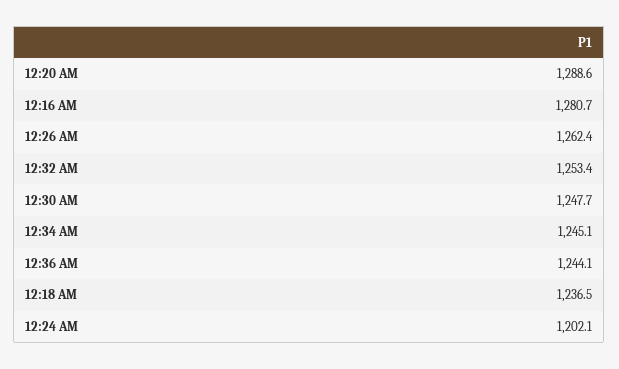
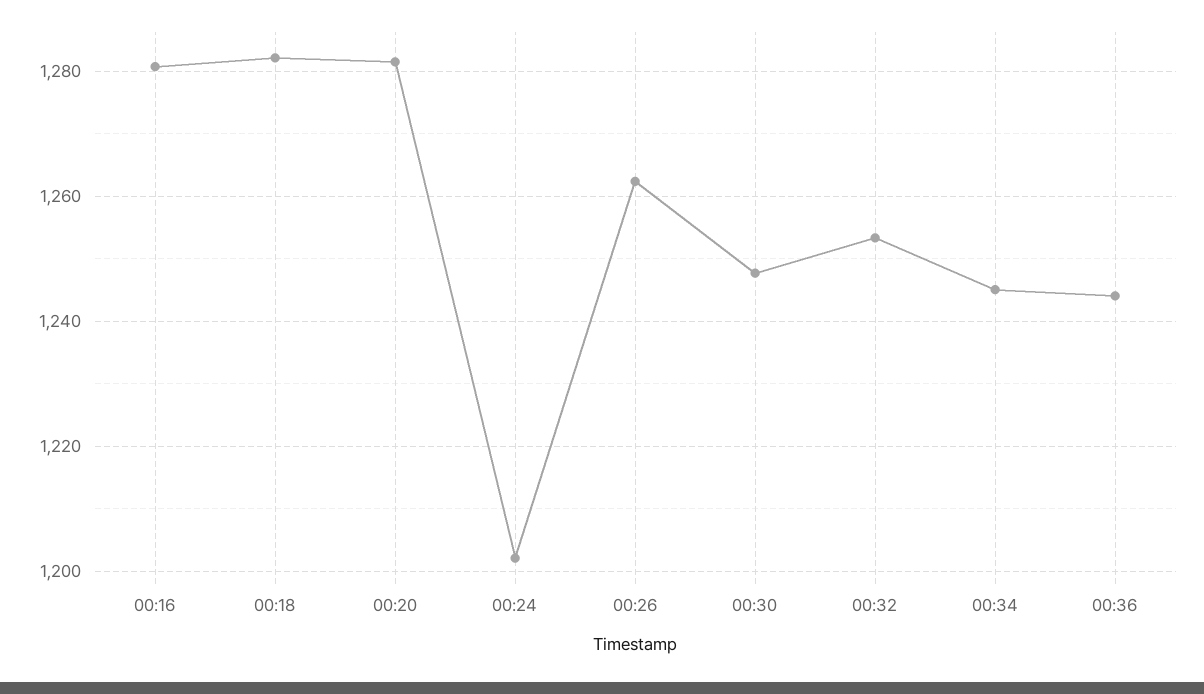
12:20 AM: 1288.6 -> 1282
12:18 AM: 1236.5 -> 1282

